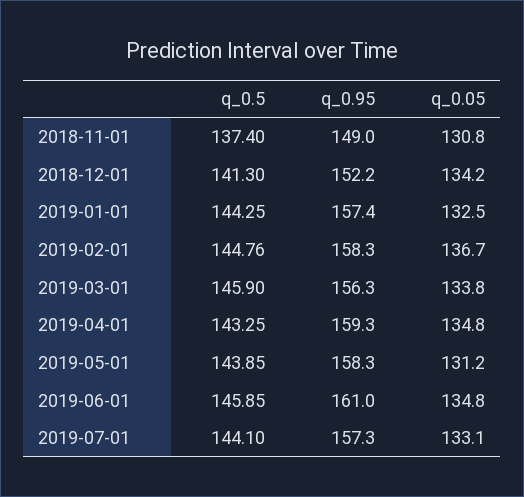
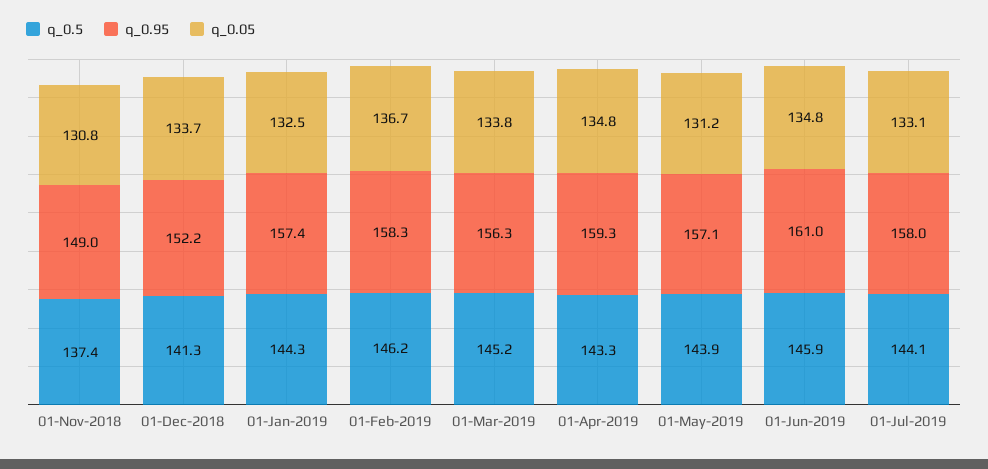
q_0.05, 2018-12-01: 134.2 -> 133.7
q_0.5, 2019-02-01: 144.76 -> 146.2
q_0.5, 2019-03-01: 145.9 -> 145.2
q_0.95, 2019-05-01: 158.3 -> 157.1
q_0.95, 2019-07-01: 157.3 -> 158

